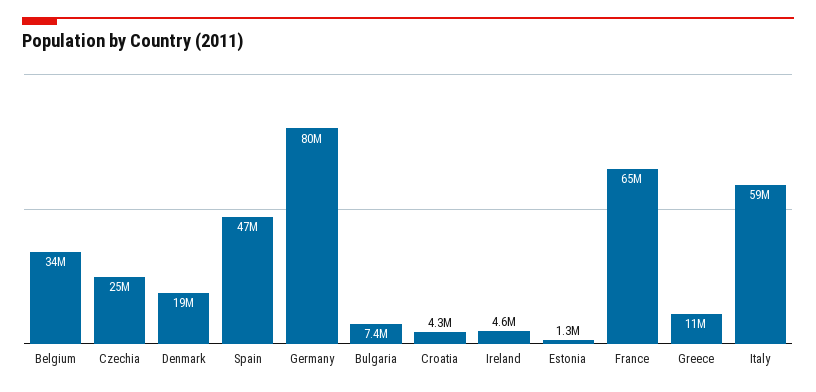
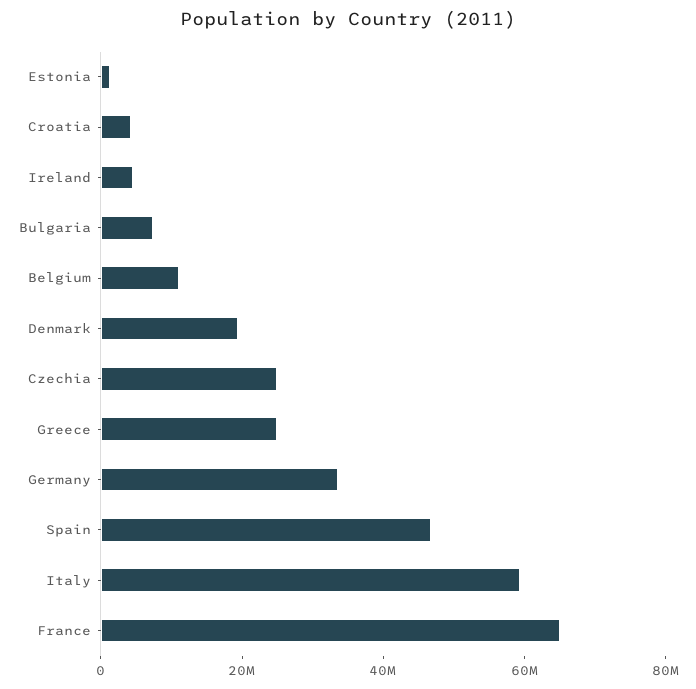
Belgium: 34000000 -> 10000000
Germany: 80000000 -> 35000000
Greece: 11000000 -> 25000000

